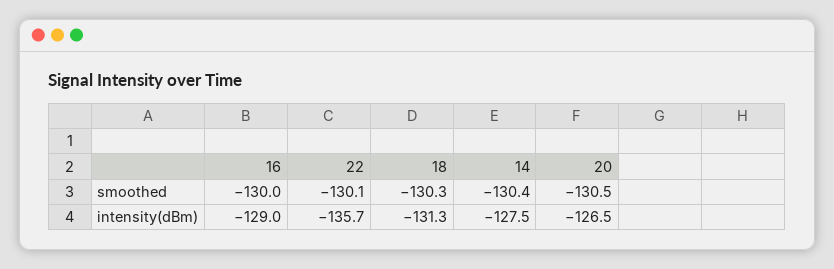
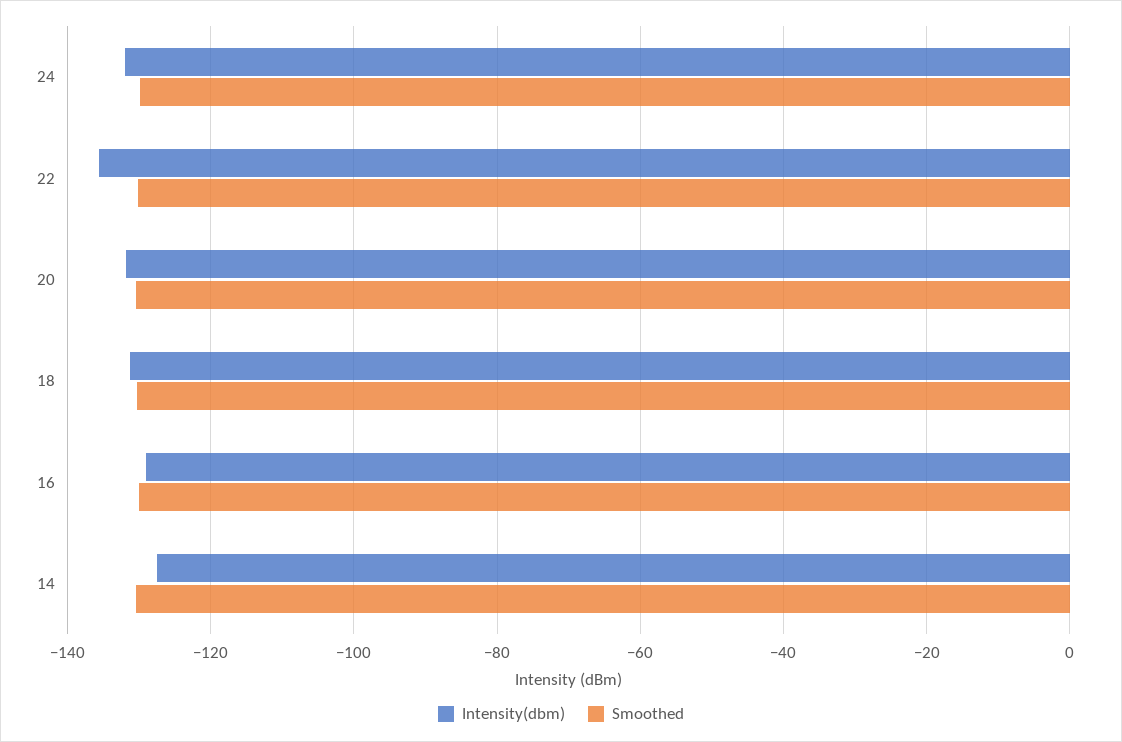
intensity(dBm), 20: -126.5 -> -132
intensity(dBm), 24: none -> -132
smoothed, 24: none -> -130

